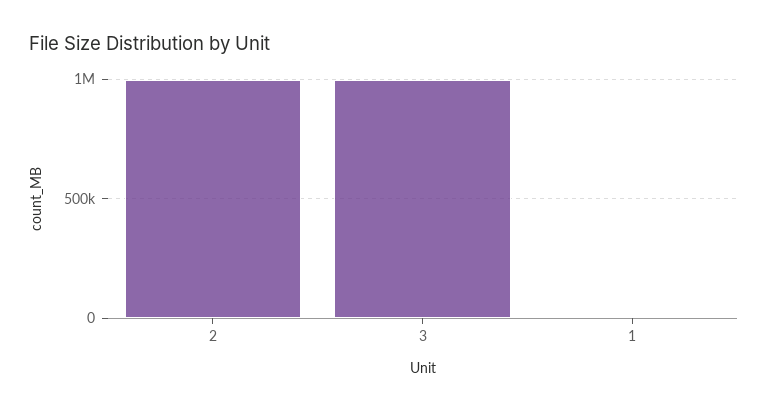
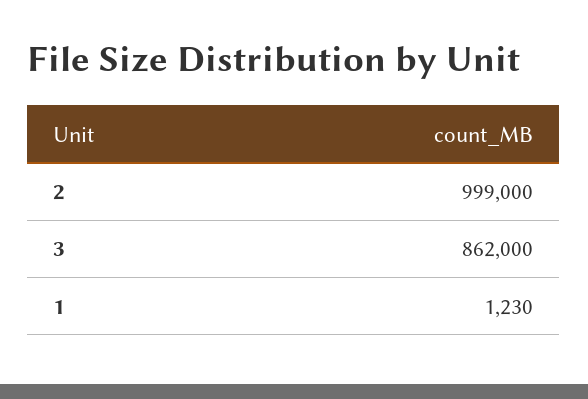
3: 1000000 -> 862000

